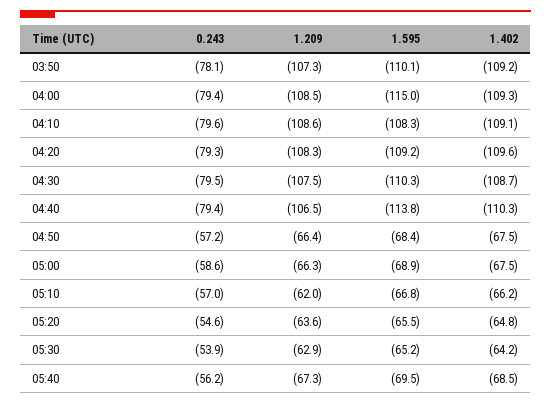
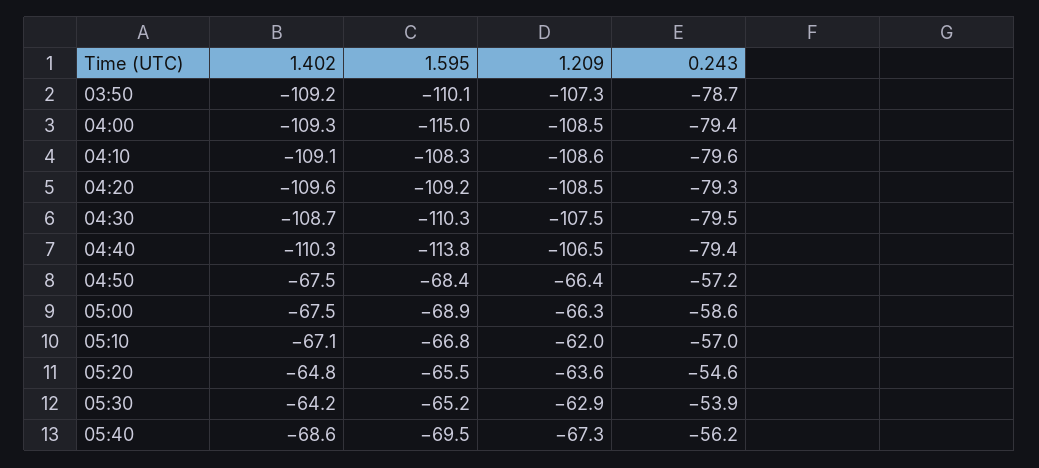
0.243, 03:50: -78.1 -> -78.7
1.209, 04:20: -108.3 -> -108.5
1.402, 05:10: -66.2 -> -67.1
1.402, 05:40: -68.5 -> -68.6

